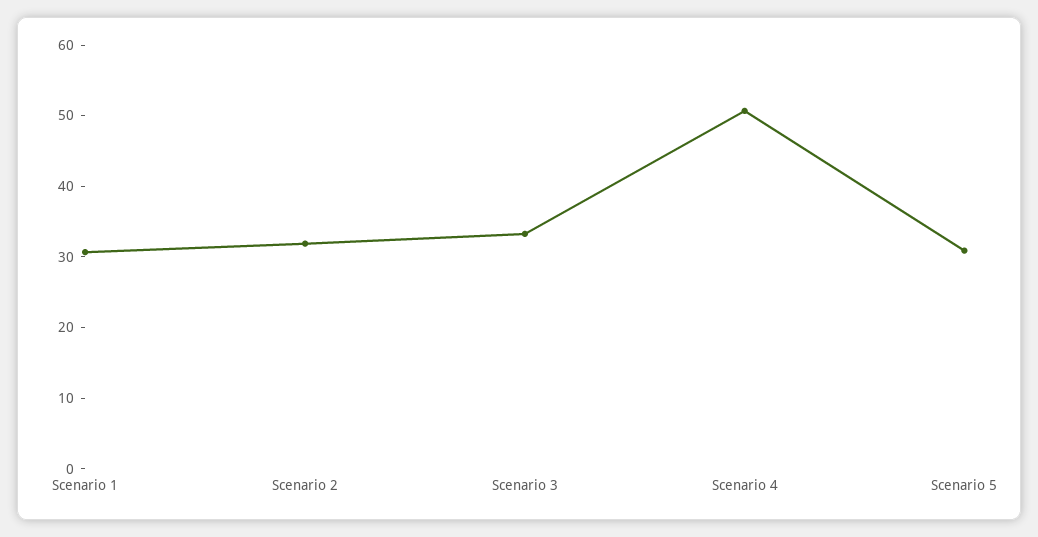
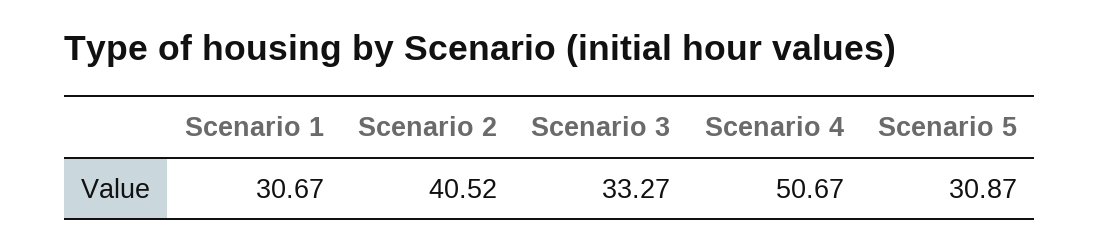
Scenario 2: 32 -> 40.52

